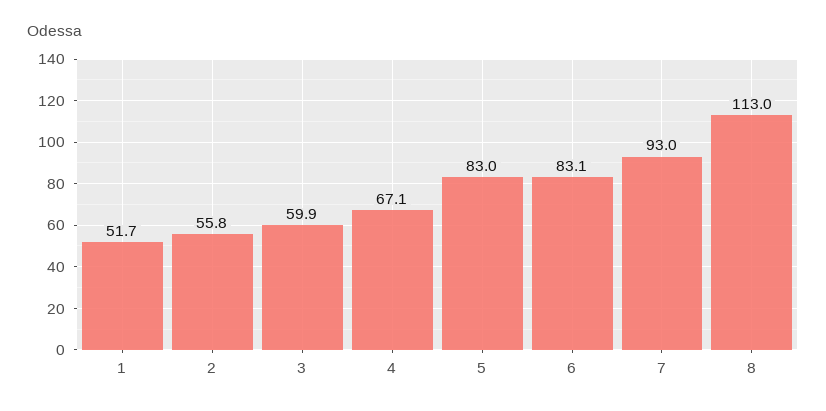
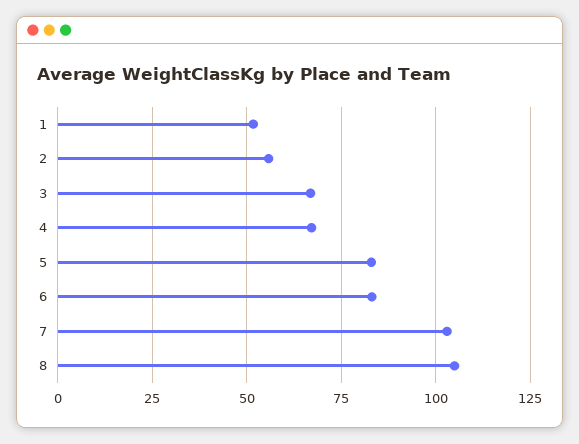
3: 59.9 -> 67.5
7: 93 -> 102.5
8: 113 -> 105

